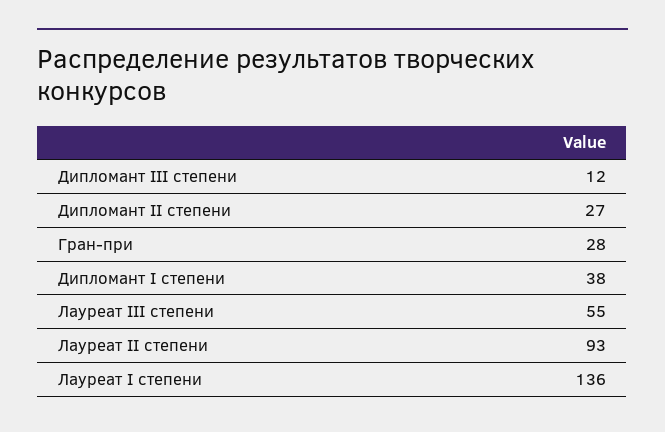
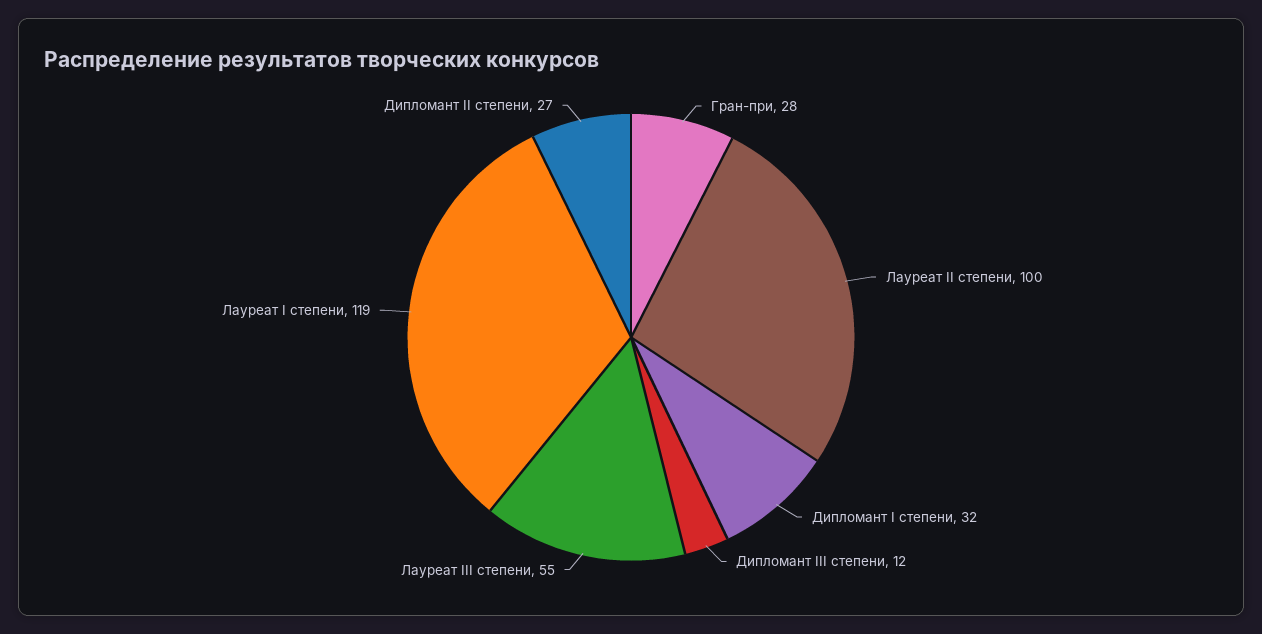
Дипломант I степени: 38 -> 32
Лауреат II степени: 93 -> 100
Лауреат I степени: 136 -> 119

